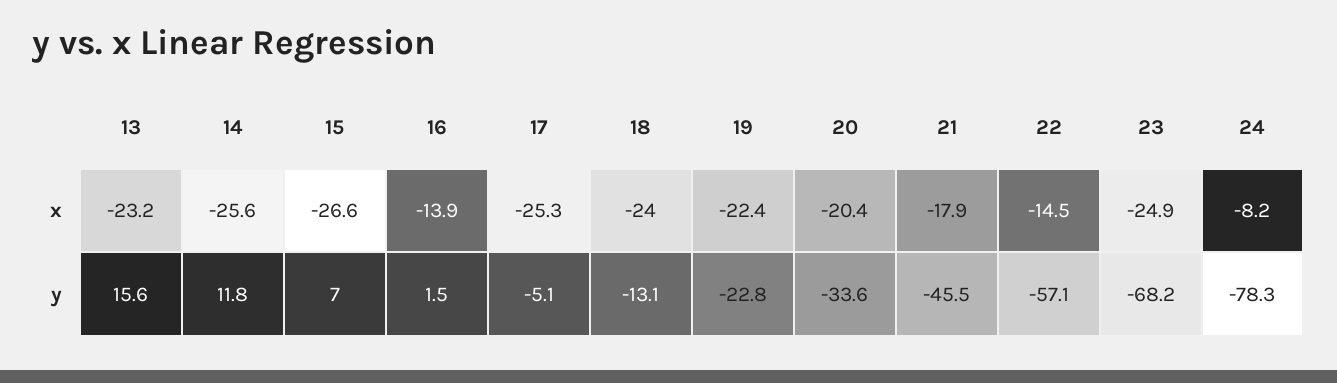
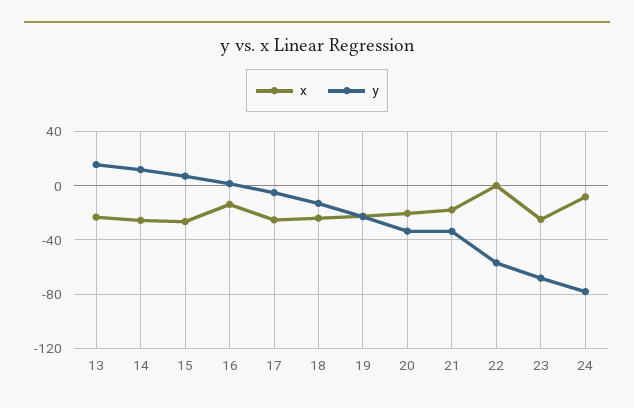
x, 22: -14.5 -> 0
y, 21: -45.5 -> -35

